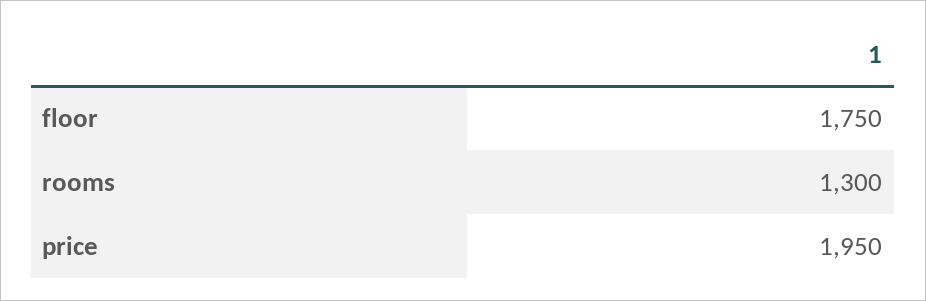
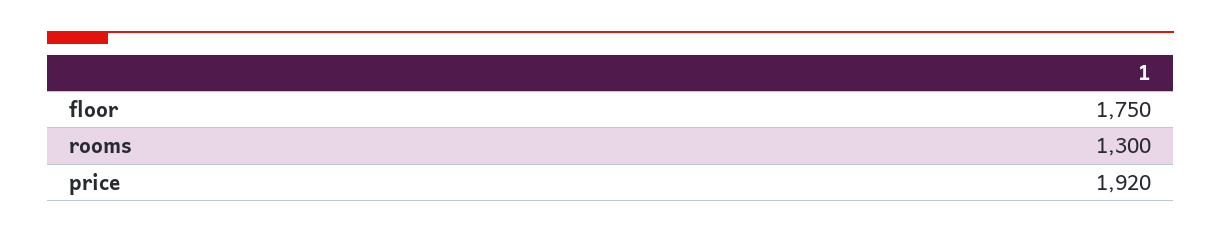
price: 1950 -> 1920

